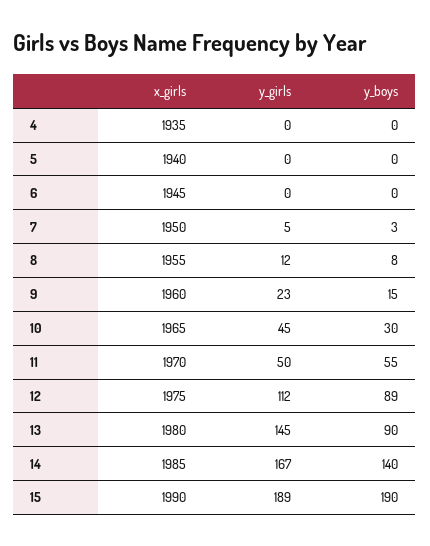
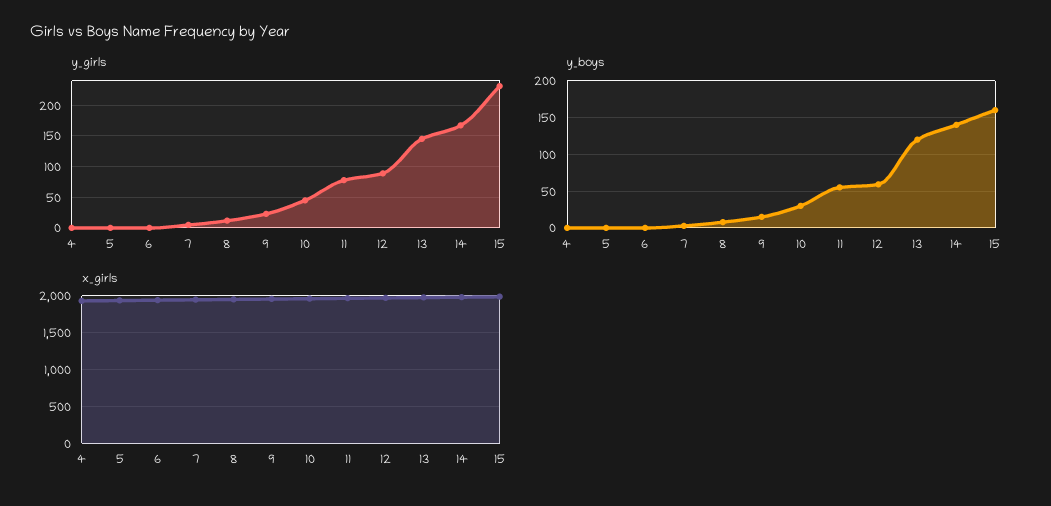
y_girls, 11: 50 -> 80
y_girls, 12: 112 -> 90
y_boys, 12: 89 -> 60
y_boys, 13: 90 -> 120
y_girls, 15: 189 -> 230
y_boys, 15: 190 -> 160

